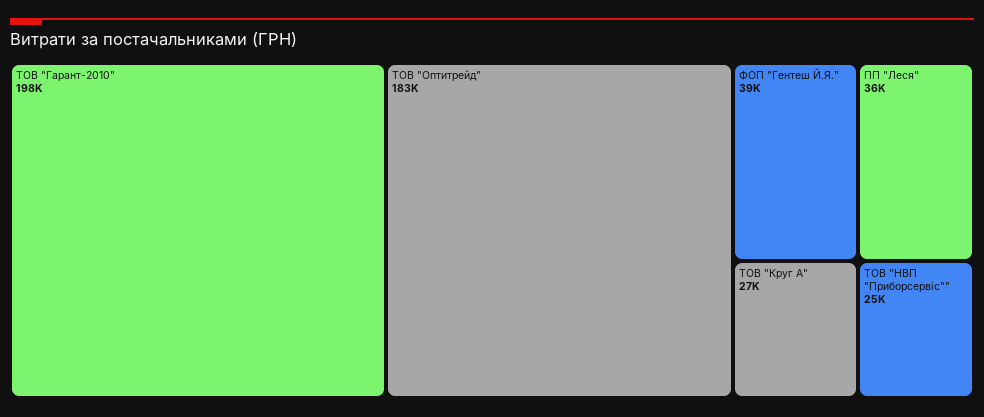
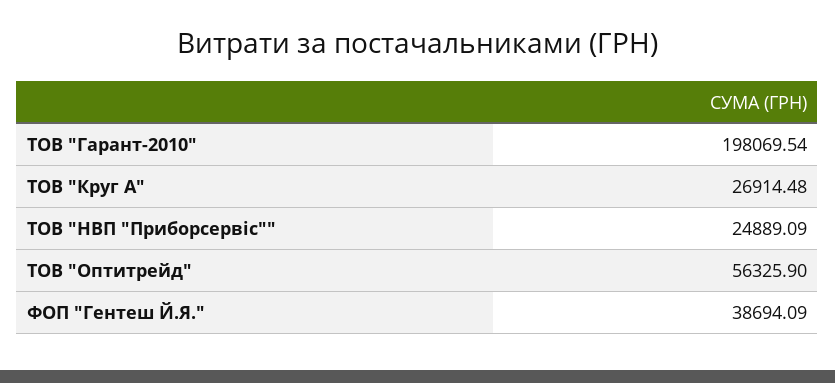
ТОВ "Оптитрейд": 183000 -> 56325.9
ПП "Леся": 36000 -> none

